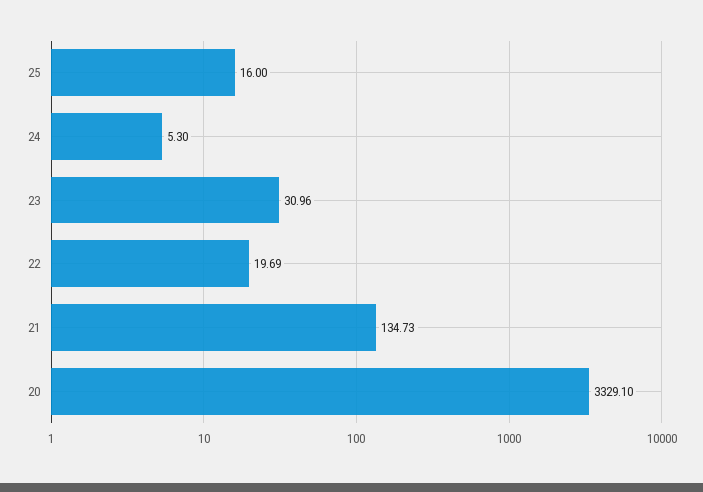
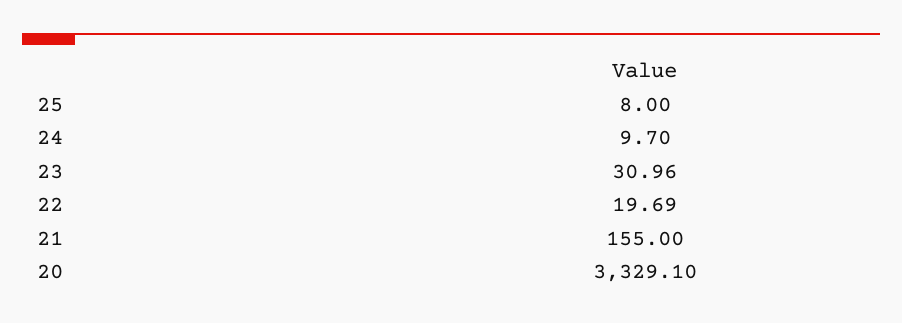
25: 16 -> 8
24: 5.3 -> 9.7
21: 134.73 -> 155

